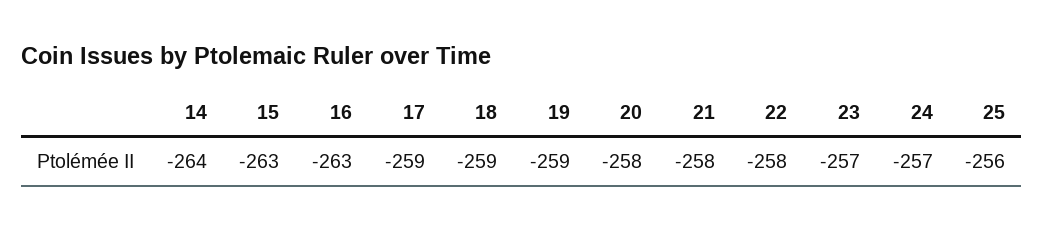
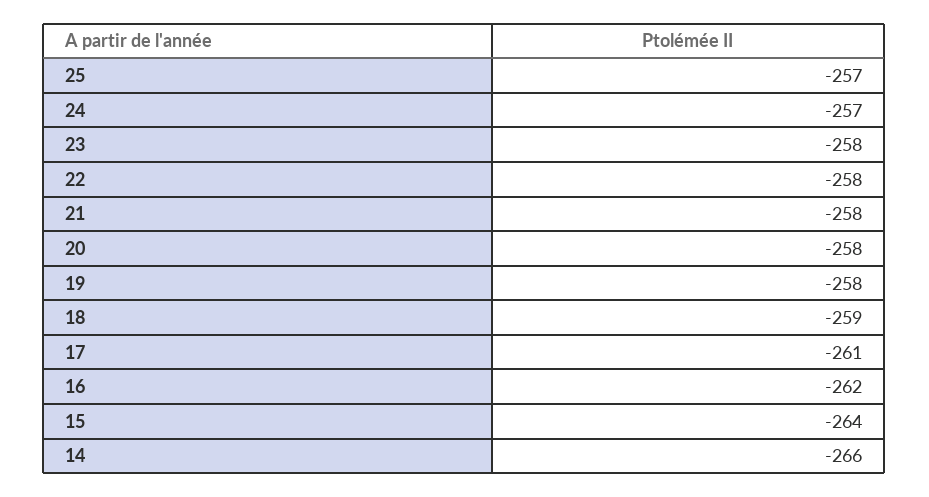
14: -264 -> -266
15: -263 -> -264
16: -263 -> -262
17: -259 -> -261
19: -259 -> -258
23: -257 -> -258
25: -256 -> -257

